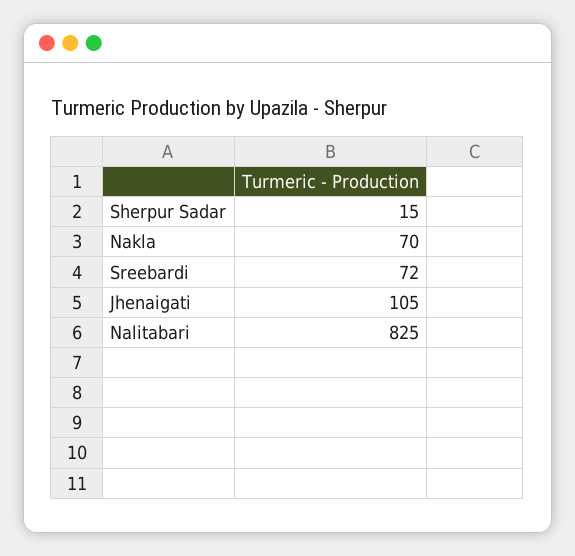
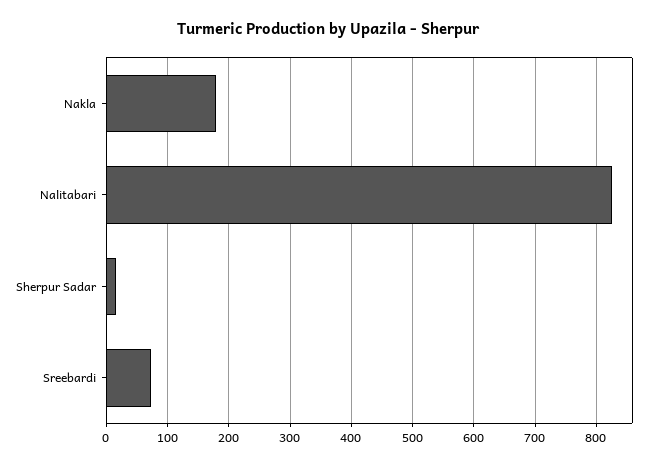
Nakla: 70 -> 180
Jhenaigati: 105 -> none

